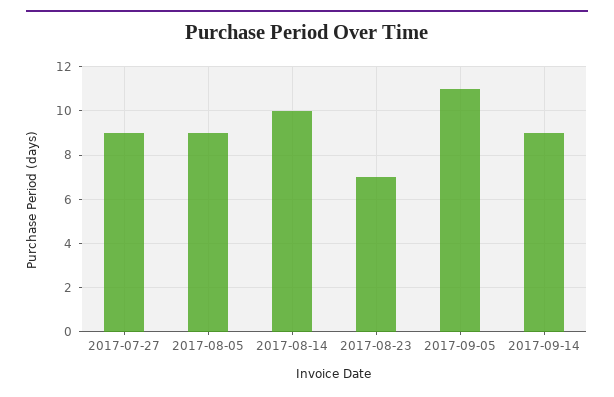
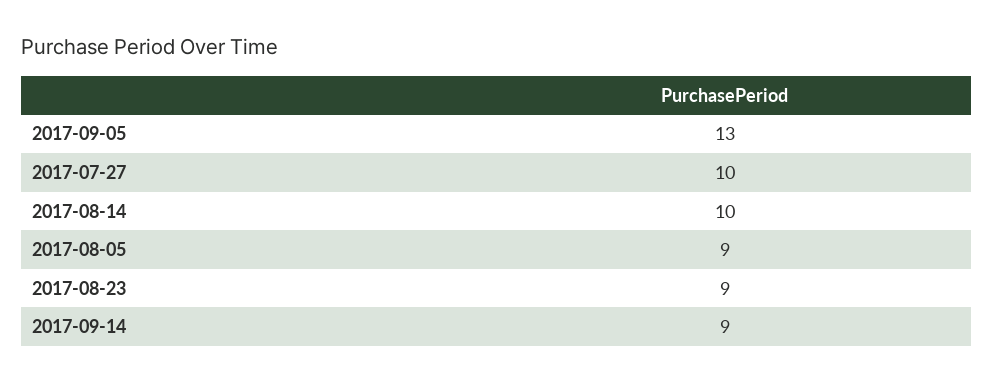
2017-07-27: 9 -> 10
2017-08-23: 7 -> 9
2017-09-05: 11 -> 13

